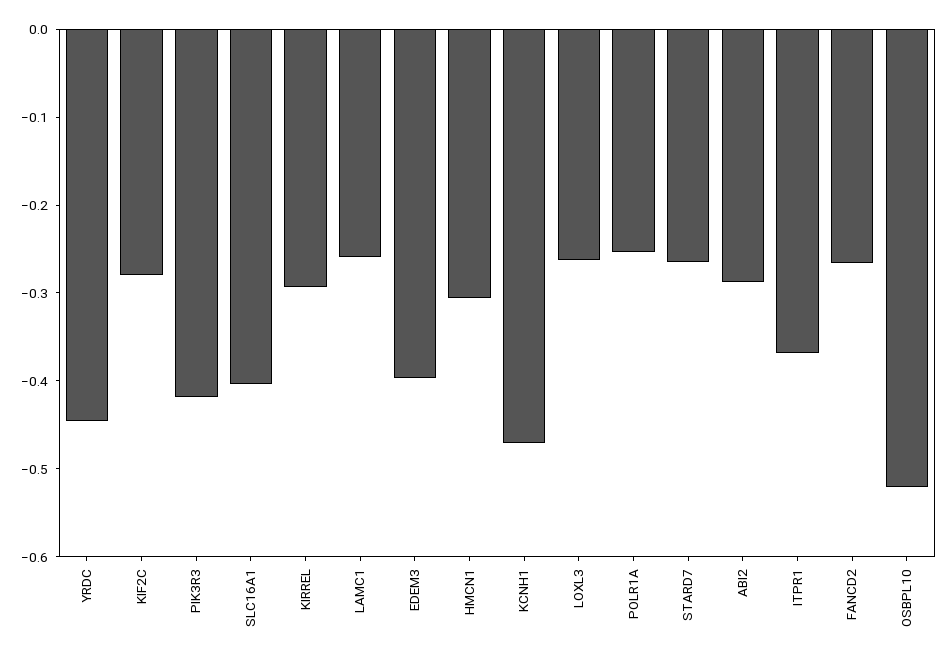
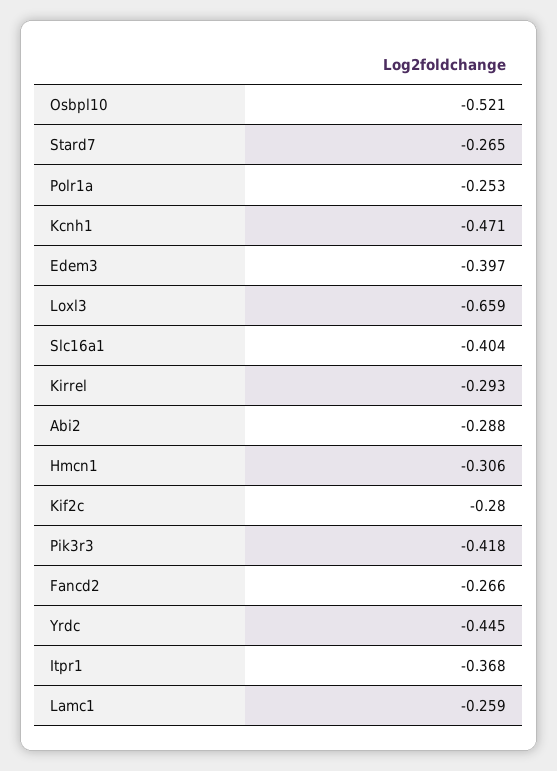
LOXL3: -0.26 -> -0.659

